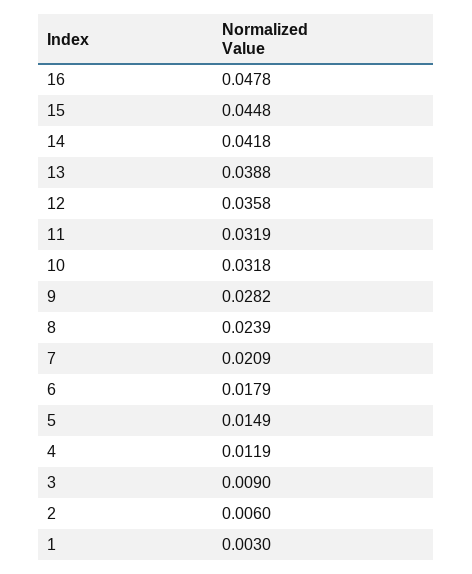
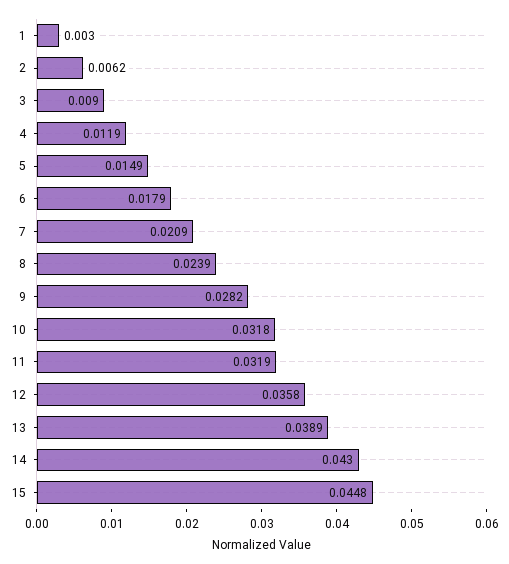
16: 0.0478 -> none
14: 0.0418 -> 0.043
13: 0.0388 -> 0.0389
2: 0.006 -> 0.0062

